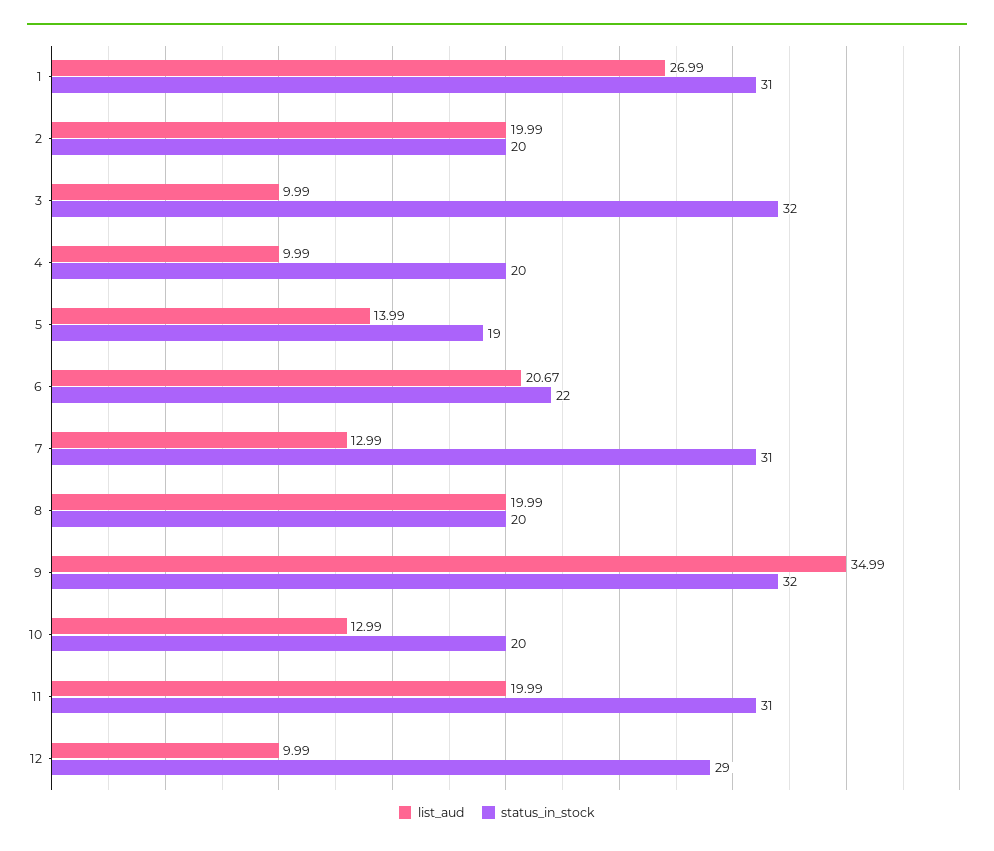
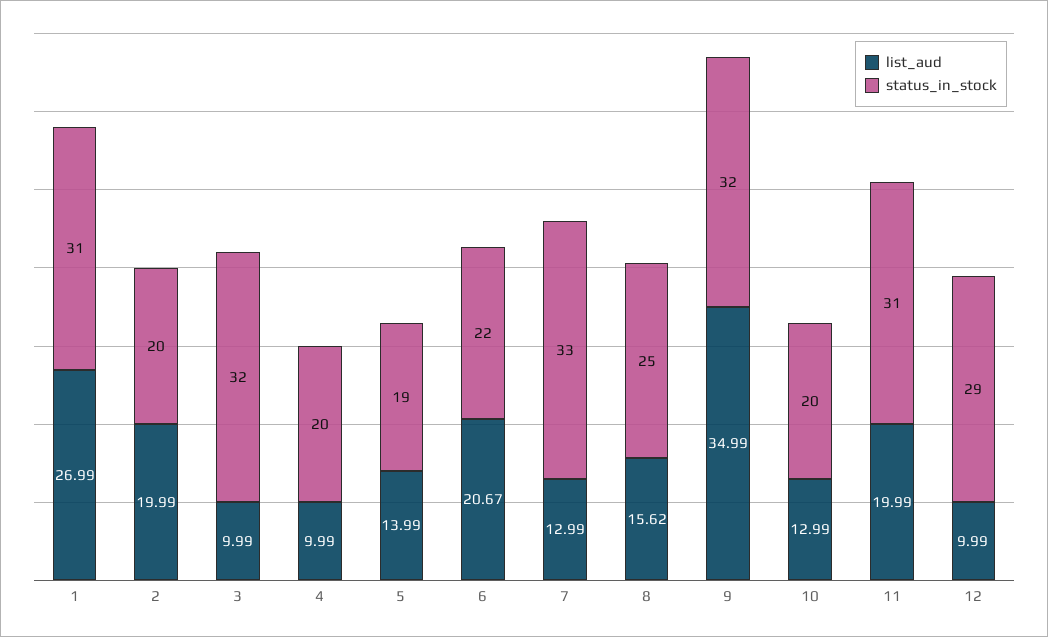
status_in_stock, 7: 31 -> 33
list_aud, 8: 19.99 -> 15.62
status_in_stock, 8: 20 -> 25

